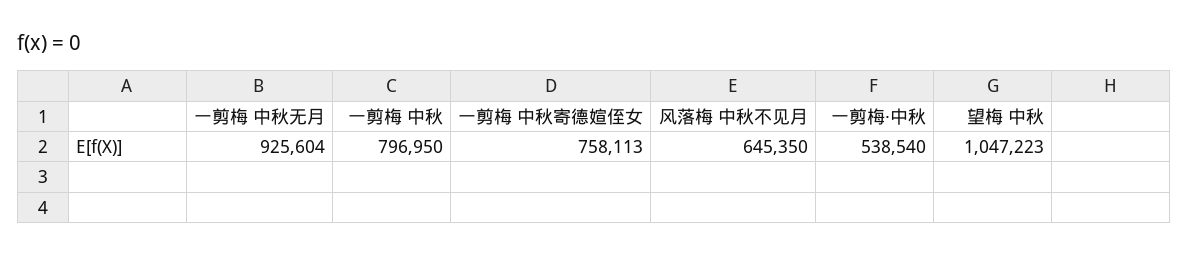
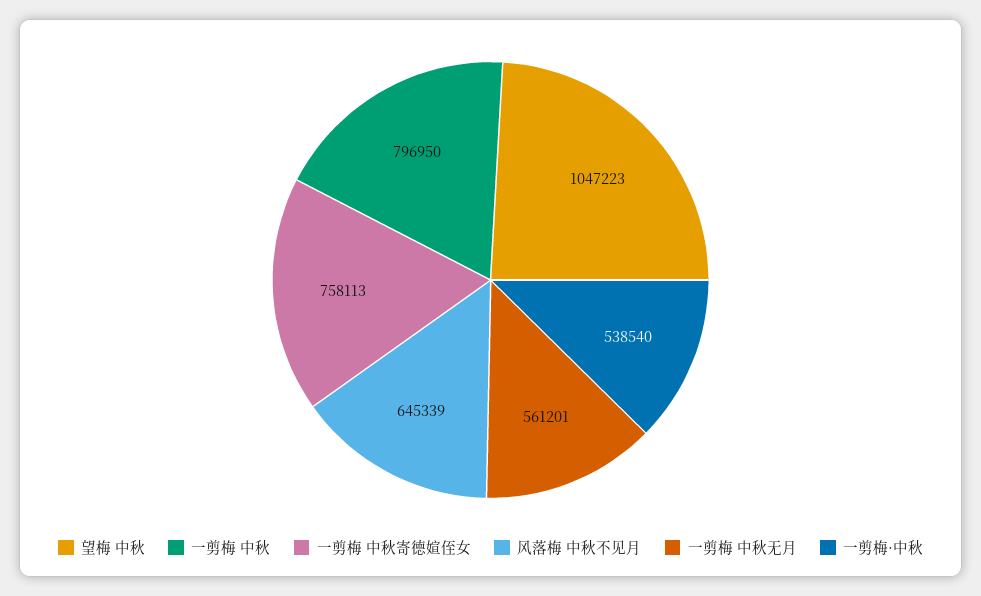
一剪梅 中秋无月: 925604 -> 561201
风落梅 中秋不见月: 645350 -> 645339

